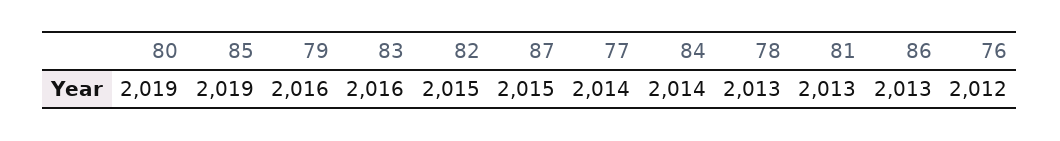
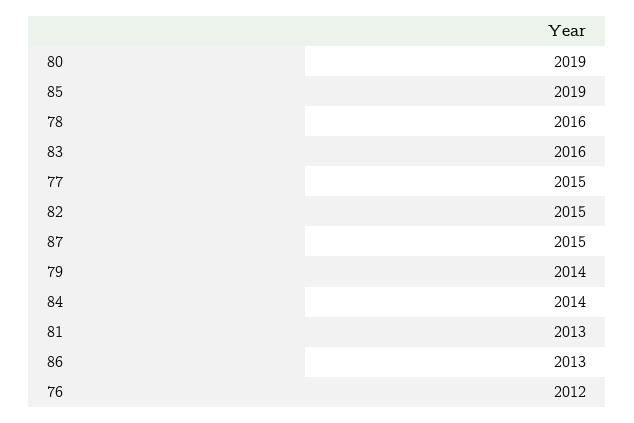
79: 2016 -> 2014
77: 2014 -> 2015
78: 2013 -> 2016

